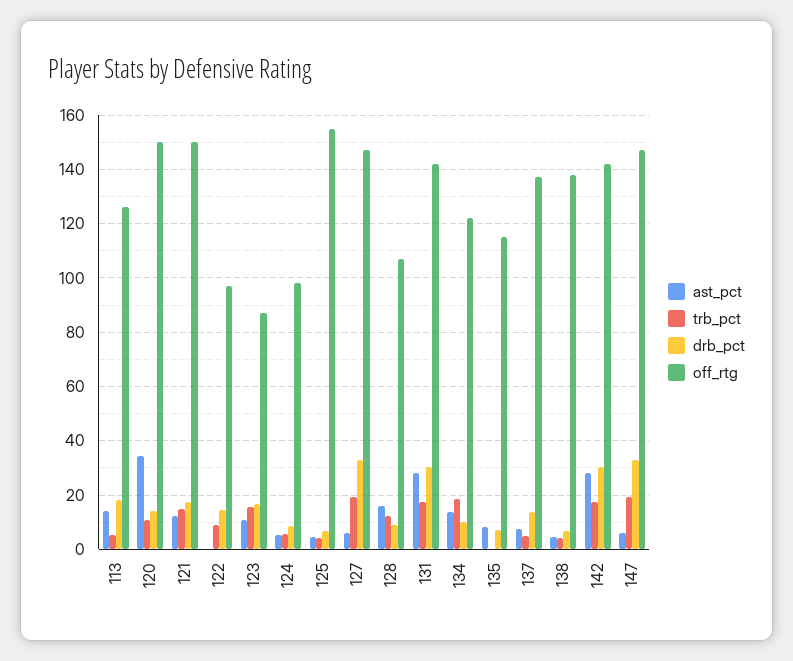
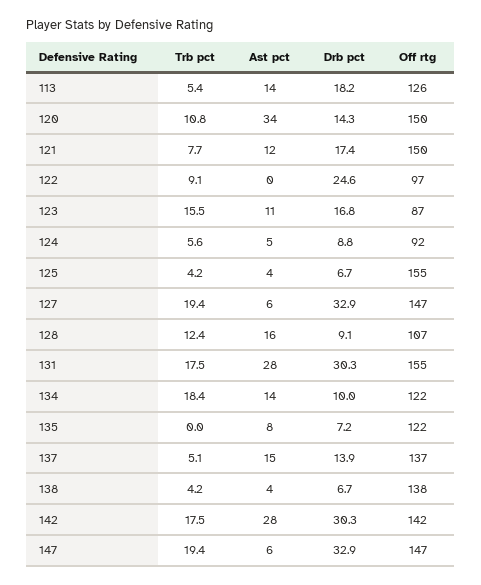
trb_pct, 121: 15 -> 7.7
drb_pct, 122: 15 -> 24.6
off_rtg, 124: 97.5 -> 92
off_rtg, 131: 142.5 -> 155
off_rtg, 135: 115 -> 122
ast_pct, 137: 7.5 -> 15

